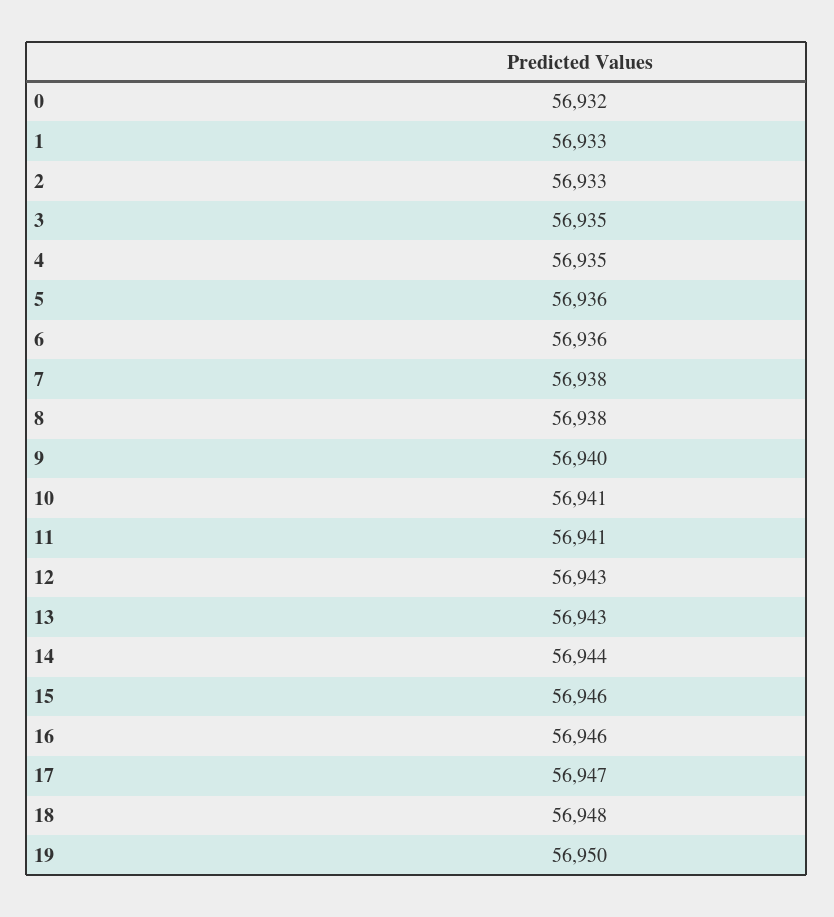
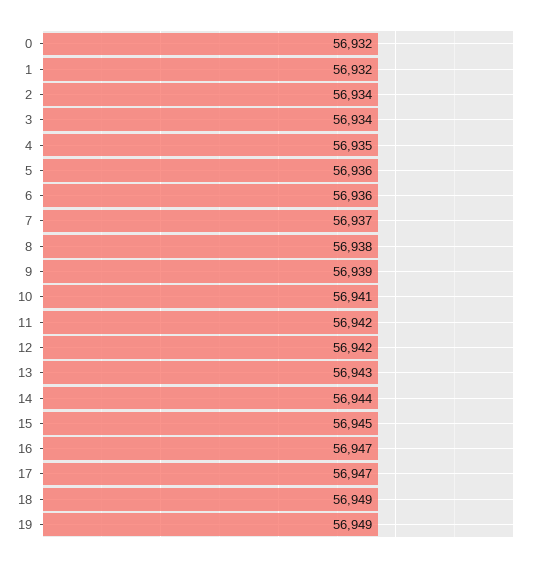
1: 56933 -> 56932
2: 56933 -> 56934
3: 56935 -> 56934
7: 56938 -> 56937
9: 56940 -> 56939
11: 56941 -> 56942
12: 56943 -> 56942
15: 56946 -> 56945
16: 56946 -> 56947
18: 56948 -> 56949
19: 56950 -> 56949

